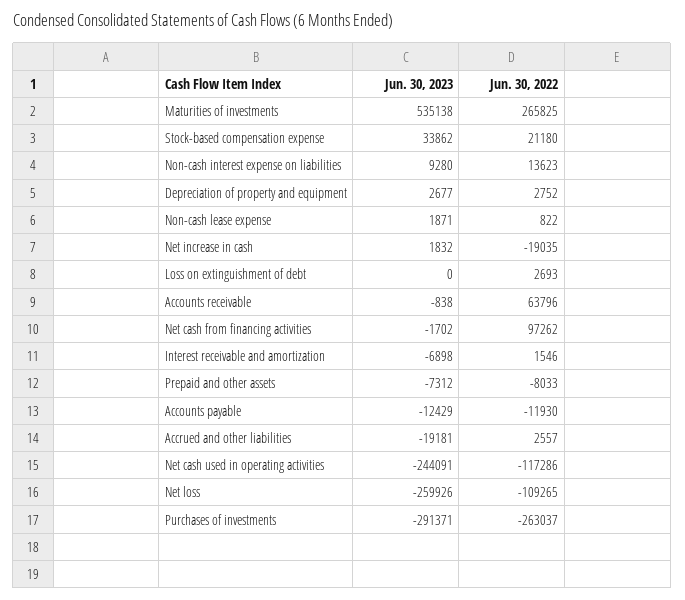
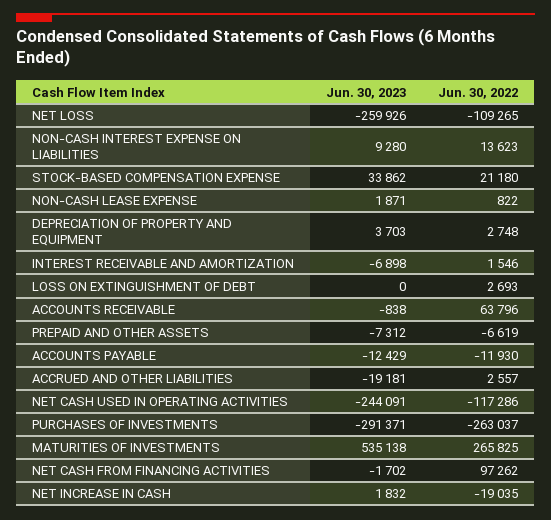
Jun. 30, 2023, Depreciation of property and equipment: 2677 -> 3703
Jun. 30, 2022, Depreciation of property and equipment: 2752 -> 2748
Jun. 30, 2022, Prepaid and other assets: -8033 -> -6619

